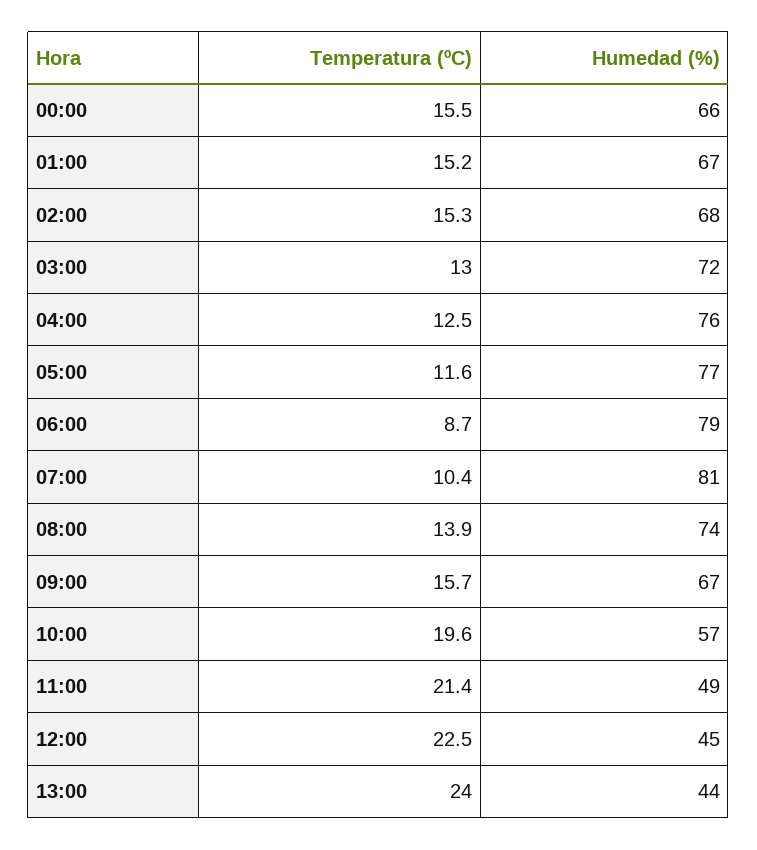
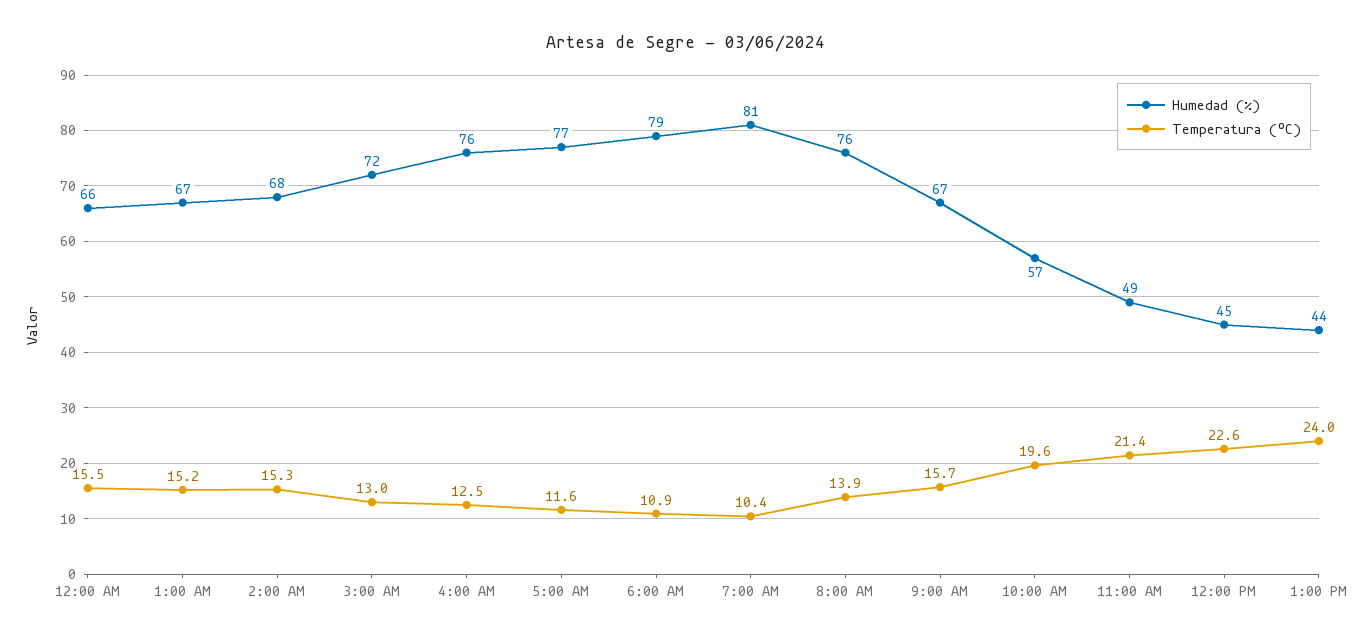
Temperatura (ºC), 06:00: 8.7 -> 10.9
Humedad (%), 08:00: 74 -> 76
Temperatura (ºC), 12:00: 22.5 -> 22.6

